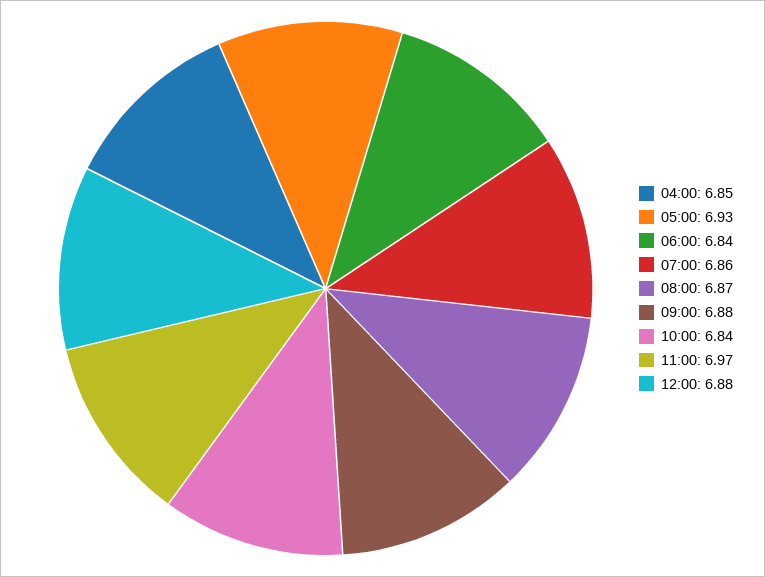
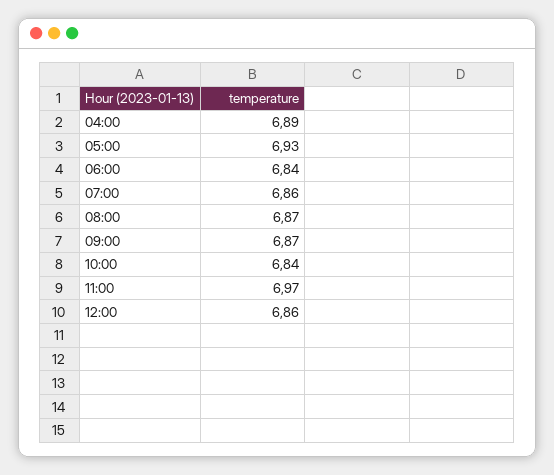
04:00: 6.85 -> 6.89
09:00: 6.88 -> 6.87
12:00: 6.88 -> 6.86

